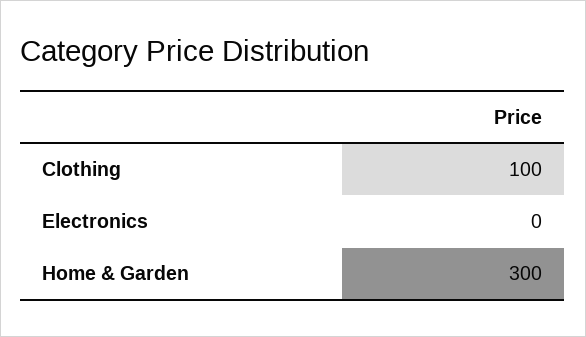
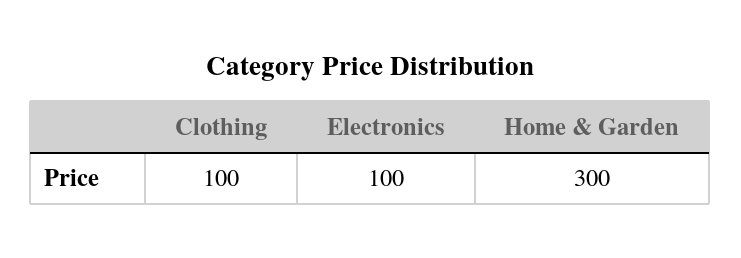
Electronics: 0 -> 100

